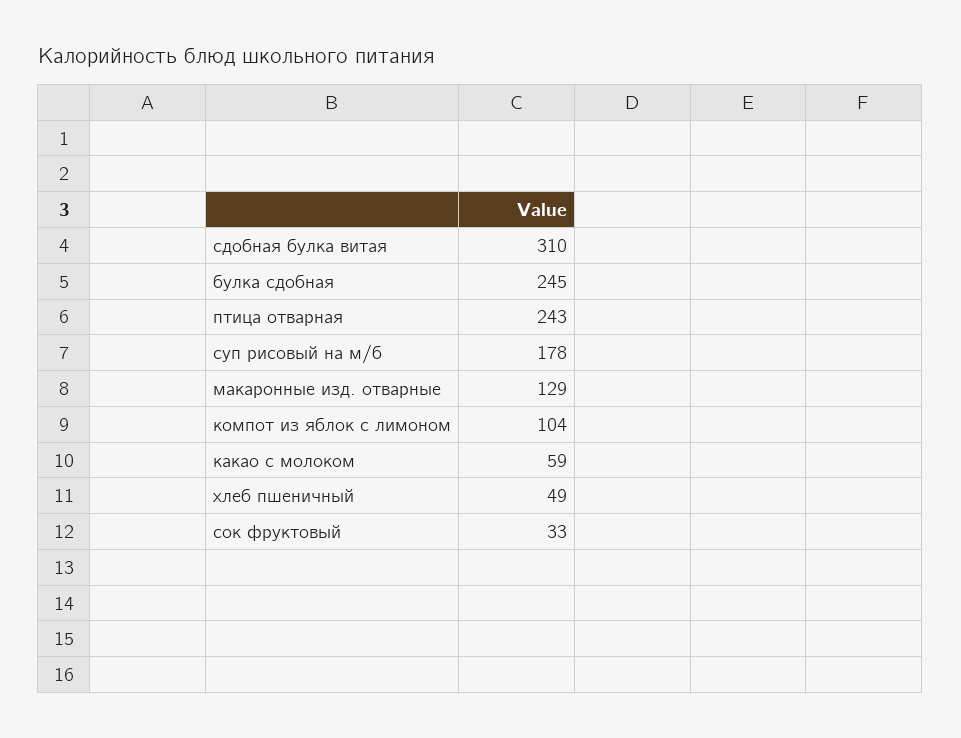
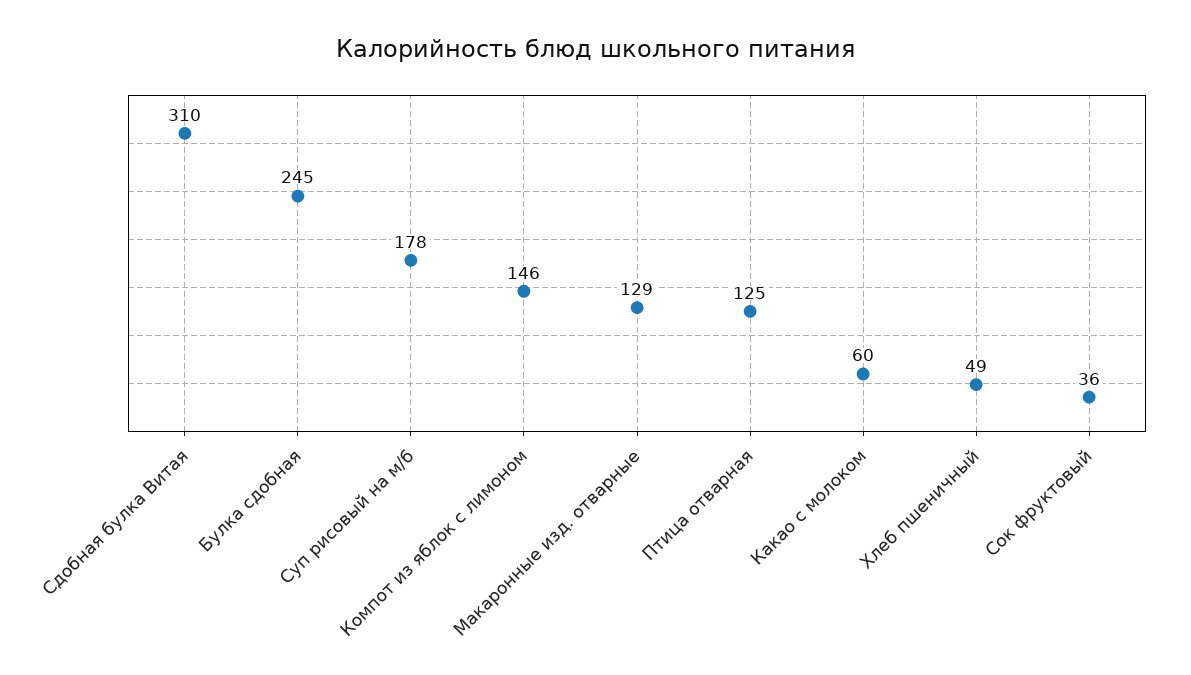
птица отварная: 243 -> 125
компот из яблок с лимоном: 104 -> 146
какао с молоком: 59 -> 60
сок фруктовый: 33 -> 36

